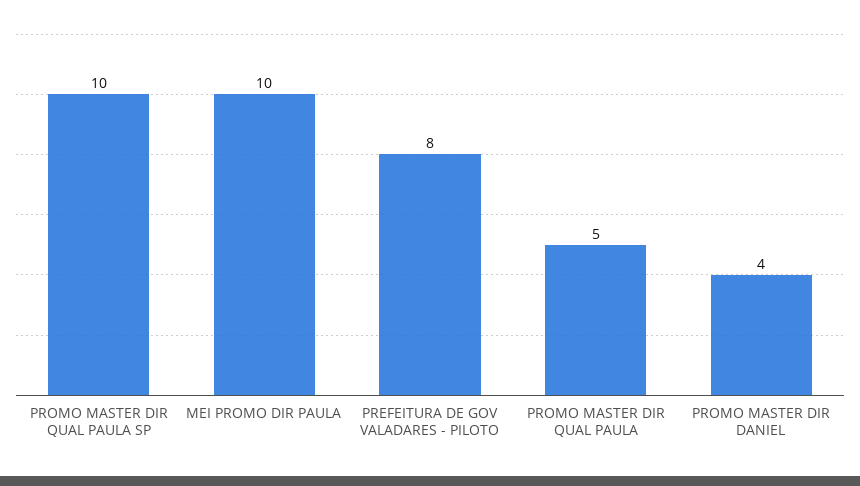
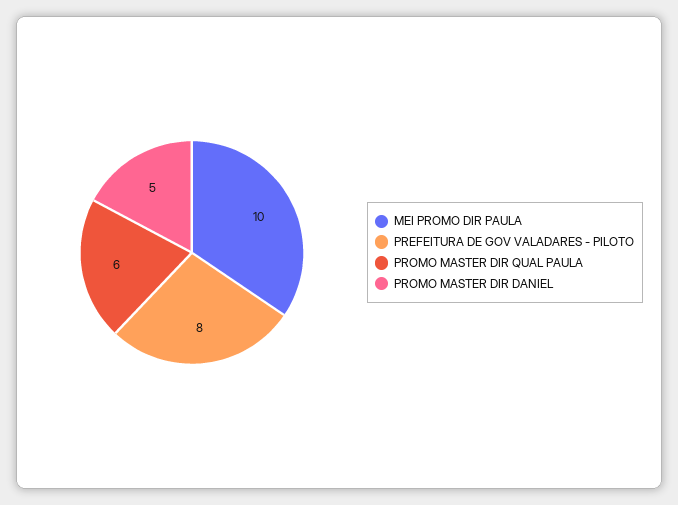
PROMO MASTER DIR QUAL PAULA SP: 10 -> none
PROMO MASTER DIR QUAL PAULA: 5 -> 6
PROMO MASTER DIR DANIEL: 4 -> 5

